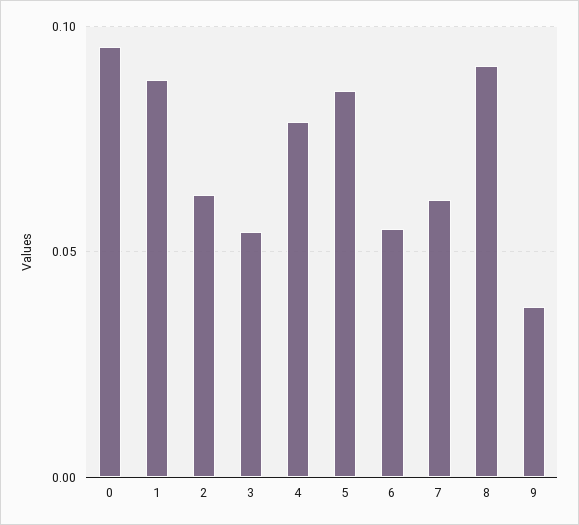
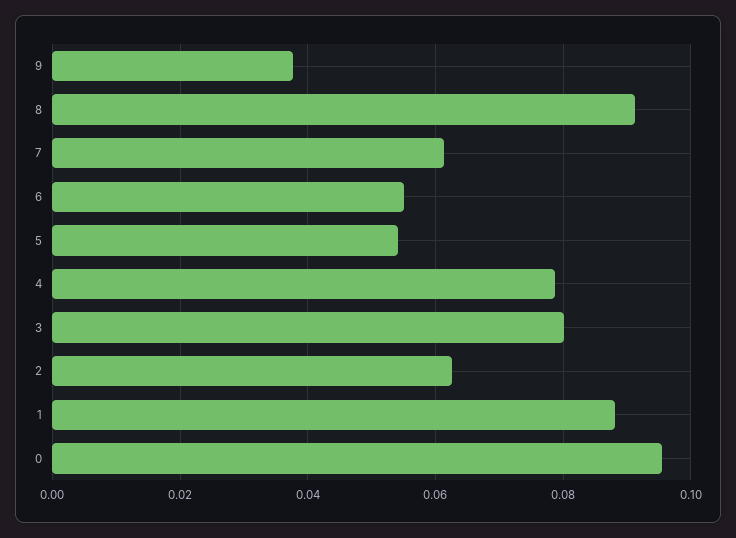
3: 0.055 -> 0.08
5: 0.085 -> 0.054

